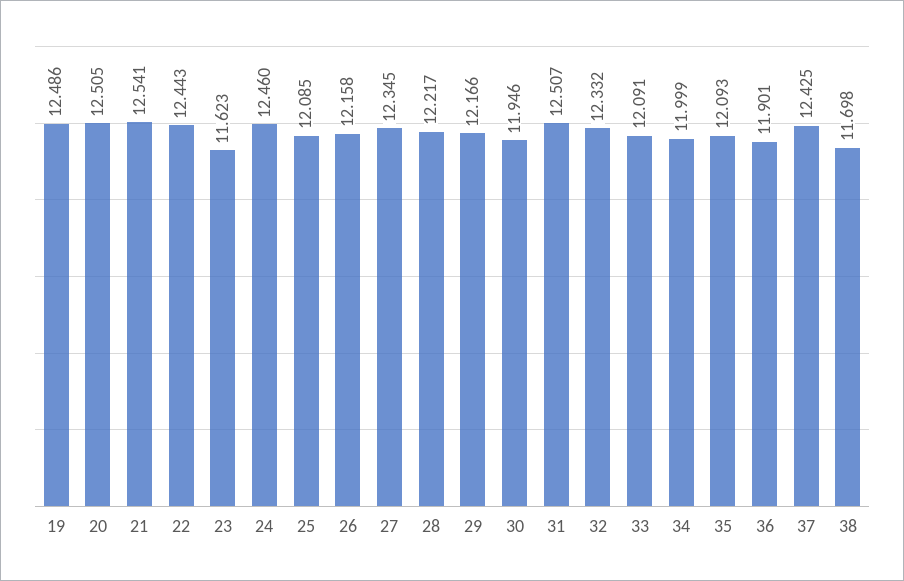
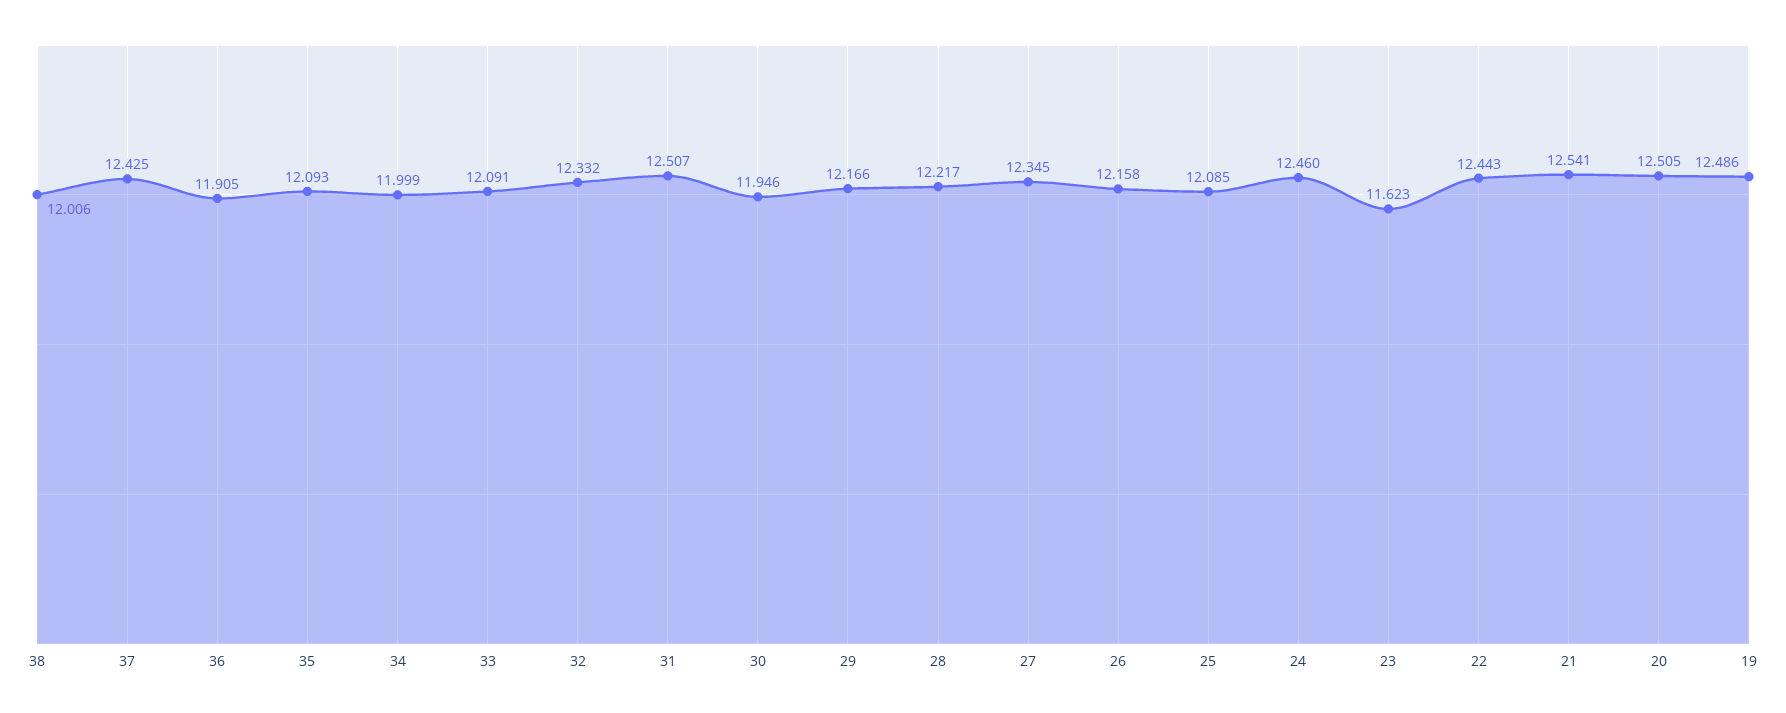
36: 11.901 -> 11.905
38: 11.698 -> 12.006

